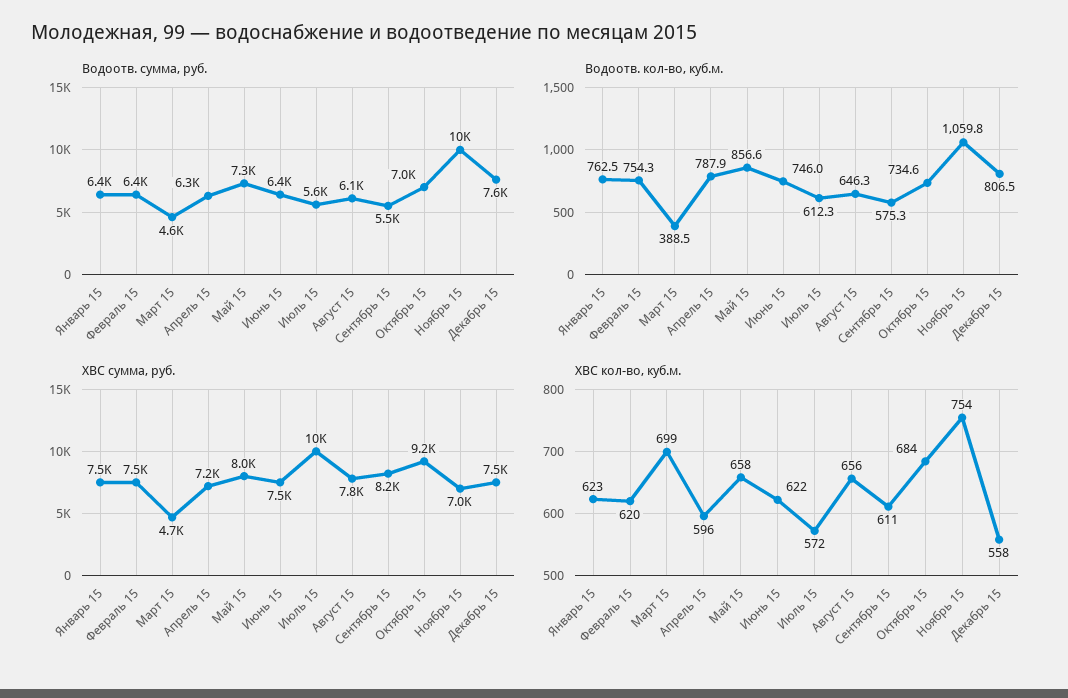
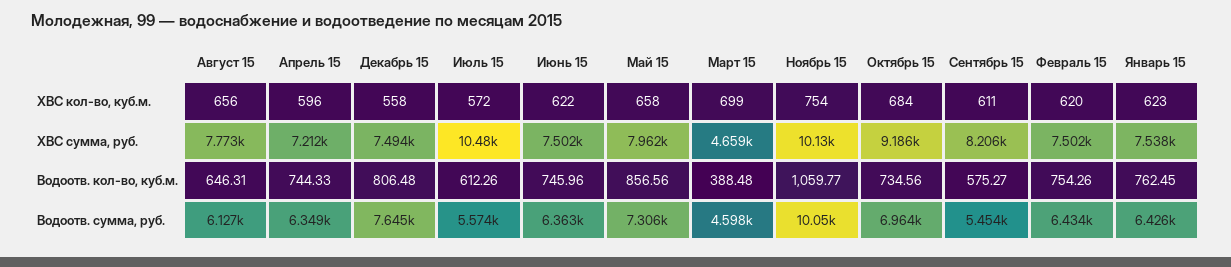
Водоотв. кол-во, куб.м., Апрель 15: 787.9 -> 744.33
ХВС сумма, руб., Ноябрь 15: 7000 -> 10130

